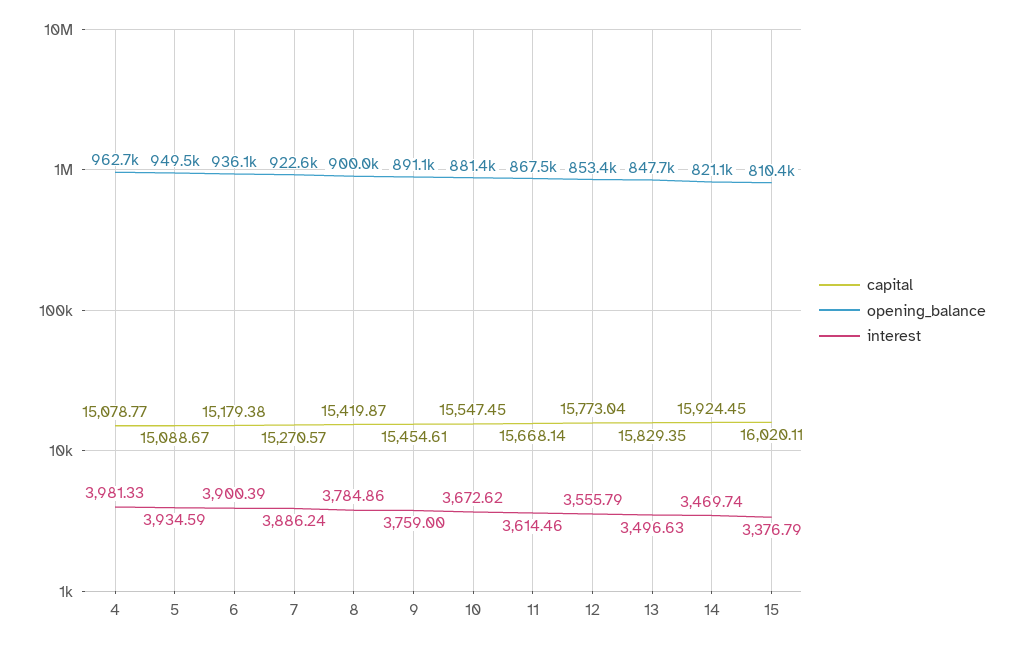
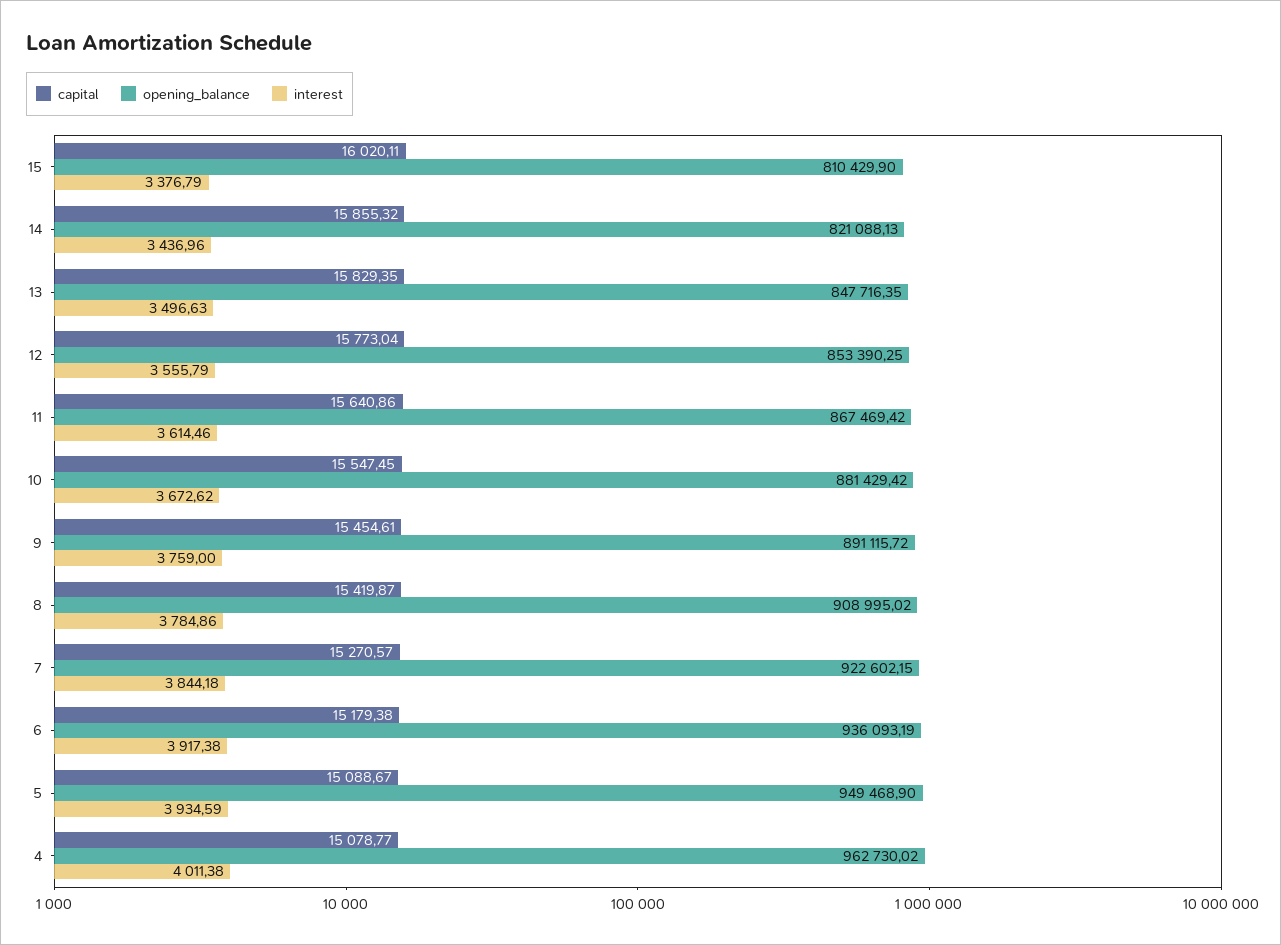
interest, 4: 3981.33 -> 4011.38
interest, 6: 3900.39 -> 3917.38
interest, 7: 3886.24 -> 3844.18
opening_balance, 8: 900000 -> 908995.02
capital, 11: 15668.14 -> 15640.86
capital, 14: 15924.45 -> 15855.32
interest, 14: 3469.74 -> 3436.96

